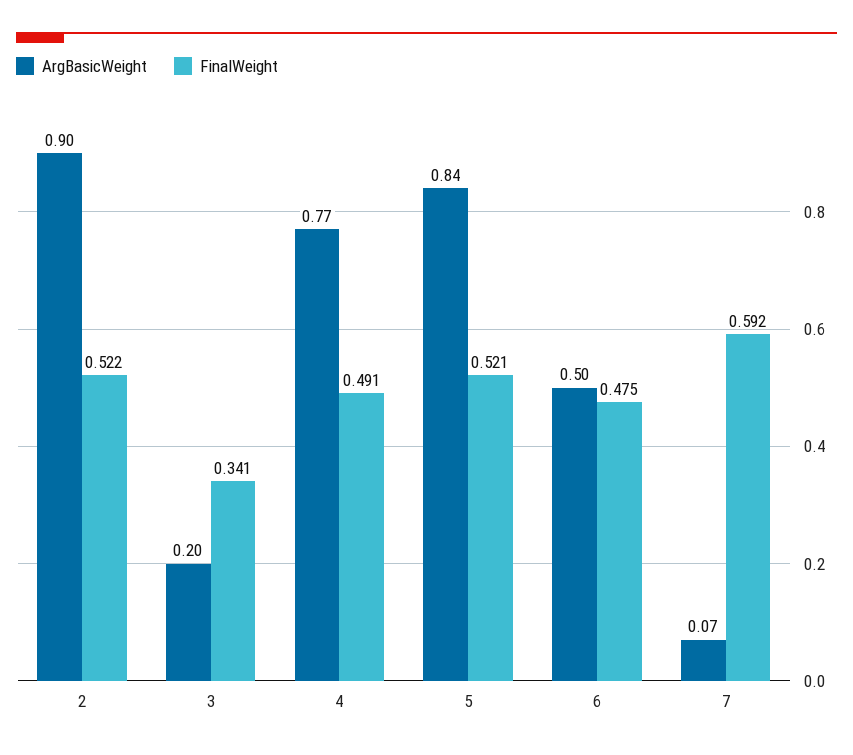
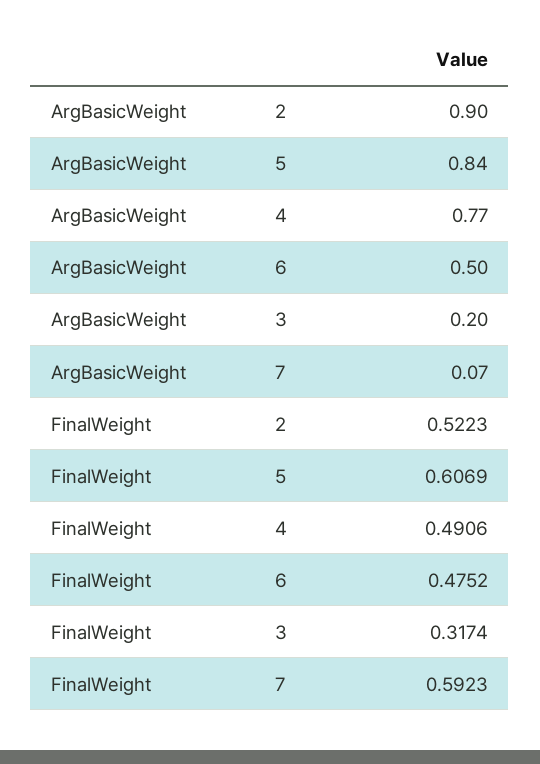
FinalWeight, 3: 0.341 -> 0.3174
FinalWeight, 5: 0.521 -> 0.6069

